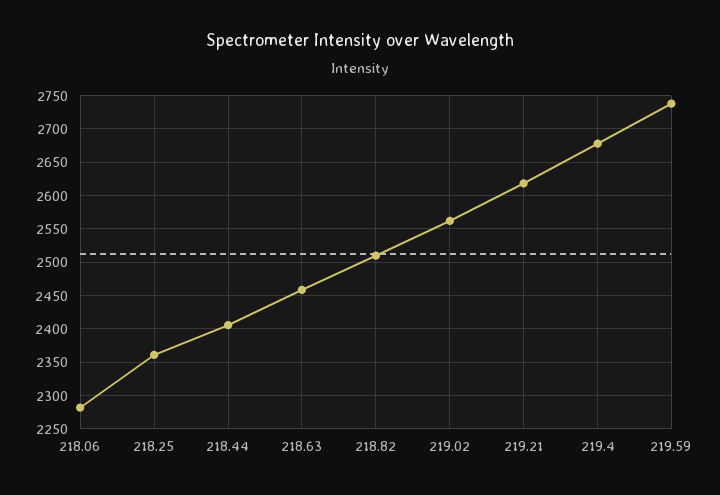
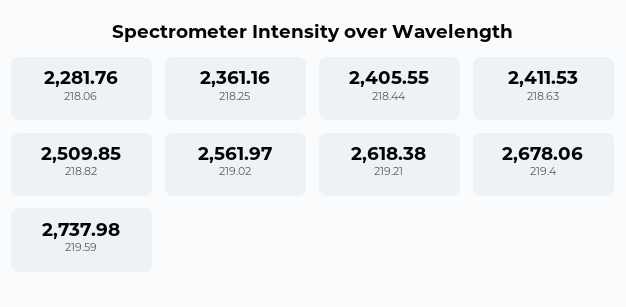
218.63: 2460 -> 2411.53

